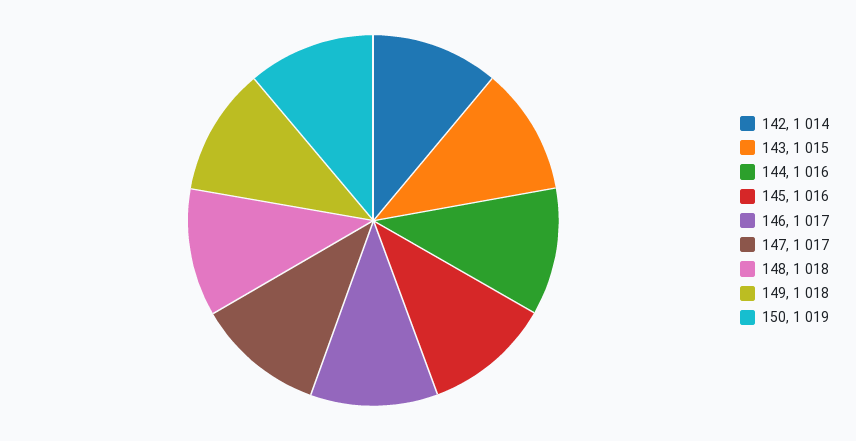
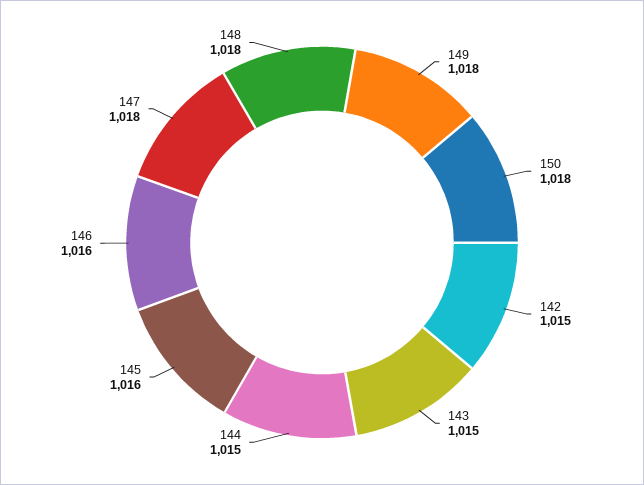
142: 1014 -> 1015
144: 1016 -> 1015
146: 1017 -> 1016
147: 1017 -> 1018
150: 1019 -> 1018

